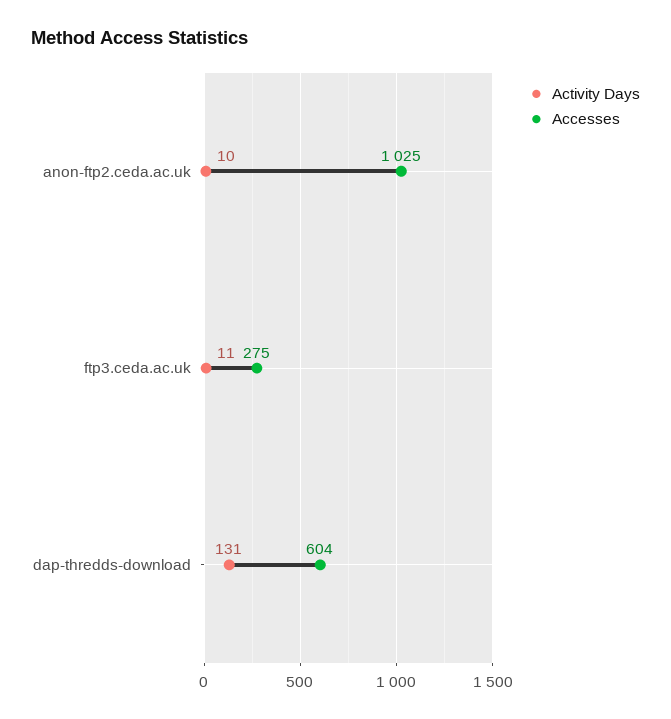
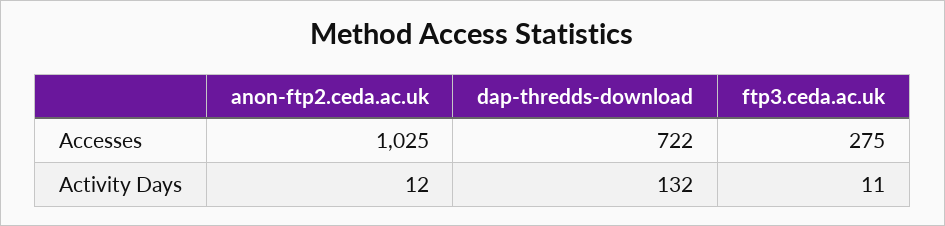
Activity Days, anon-ftp2.ceda.ac.uk: 10 -> 12
Activity Days, dap-thredds-download: 131 -> 132
Accesses, dap-thredds-download: 604 -> 722

